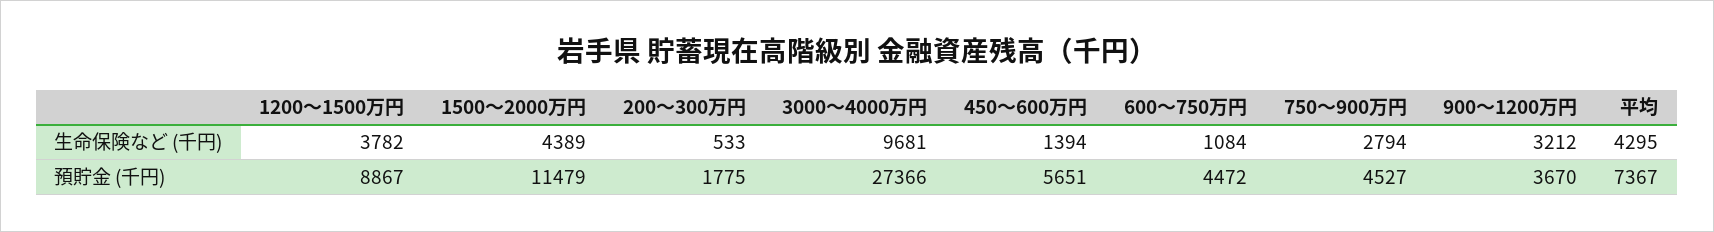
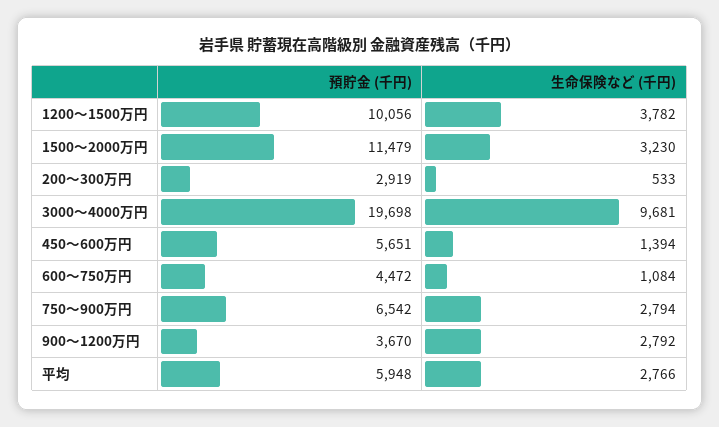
1500～2000万円, 生命保険など (千円): 4389 -> 3230
900～1200万円, 生命保険など (千円): 3212 -> 2792
平均, 生命保険など (千円): 4295 -> 2766
1200～1500万円, 預貯金 (千円): 8867 -> 10056
200～300万円, 預貯金 (千円): 1775 -> 2919
3000～4000万円, 預貯金 (千円): 27366 -> 19698
750～900万円, 預貯金 (千円): 4527 -> 6542
平均, 預貯金 (千円): 7367 -> 5948

